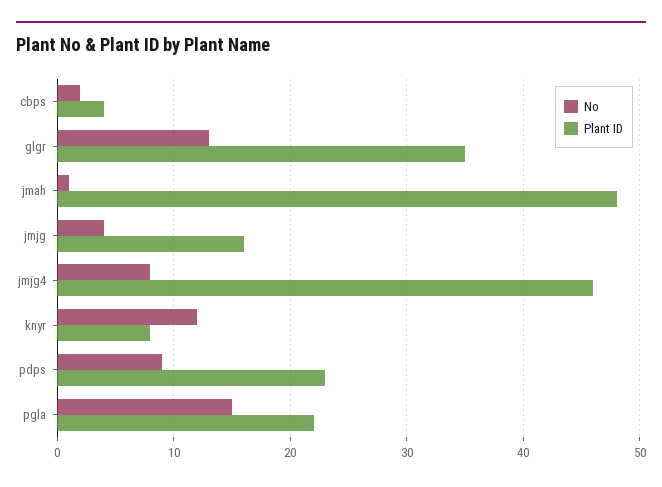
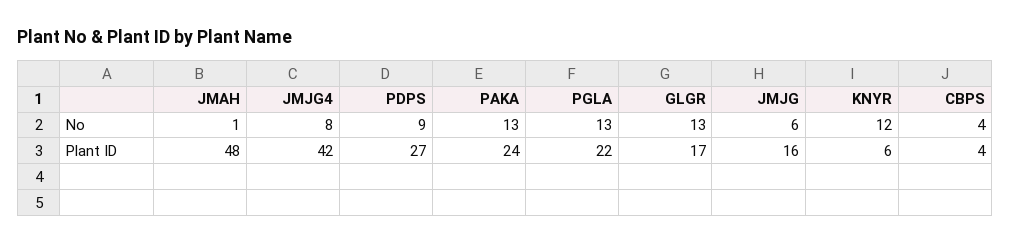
No, cbps: 2 -> 4
Plant ID, glgr: 35 -> 17
No, jmjg: 4 -> 6
Plant ID, jmjg4: 46 -> 42
Plant ID, knyr: 8 -> 6
Plant ID, pdps: 23 -> 27
No, pgla: 15 -> 13
No, PAKA: none -> 13
Plant ID, PAKA: none -> 24

